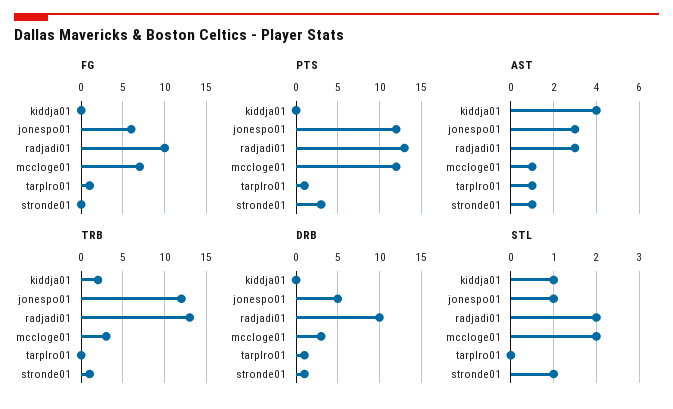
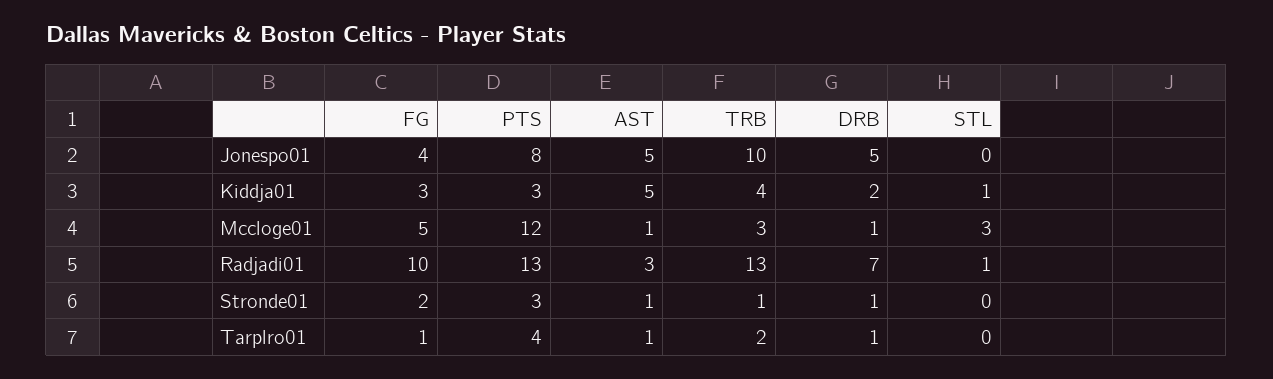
FG, kiddja01: 0 -> 3
FG, jonespo01: 6 -> 4
FG, mccloge01: 7 -> 5
FG, stronde01: 0 -> 2
PTS, kiddja01: 0 -> 3
PTS, jonespo01: 12 -> 8
PTS, tarplro01: 1 -> 4
AST, kiddja01: 4 -> 5
AST, jonespo01: 3 -> 5
TRB, kiddja01: 2 -> 4
TRB, jonespo01: 12 -> 10
TRB, tarplro01: 0 -> 2
DRB, kiddja01: 0 -> 2
DRB, radjadi01: 10 -> 7
DRB, mccloge01: 3 -> 1
STL, jonespo01: 1 -> 0
STL, radjadi01: 2 -> 1
STL, mccloge01: 2 -> 3
STL, stronde01: 1 -> 0

